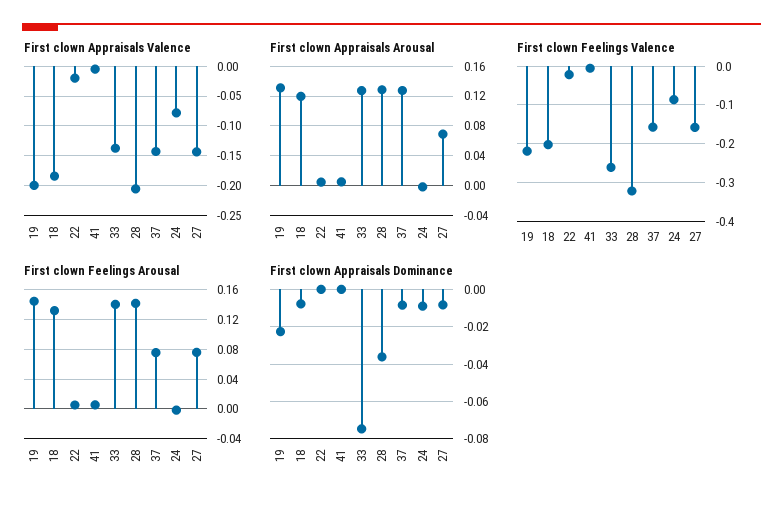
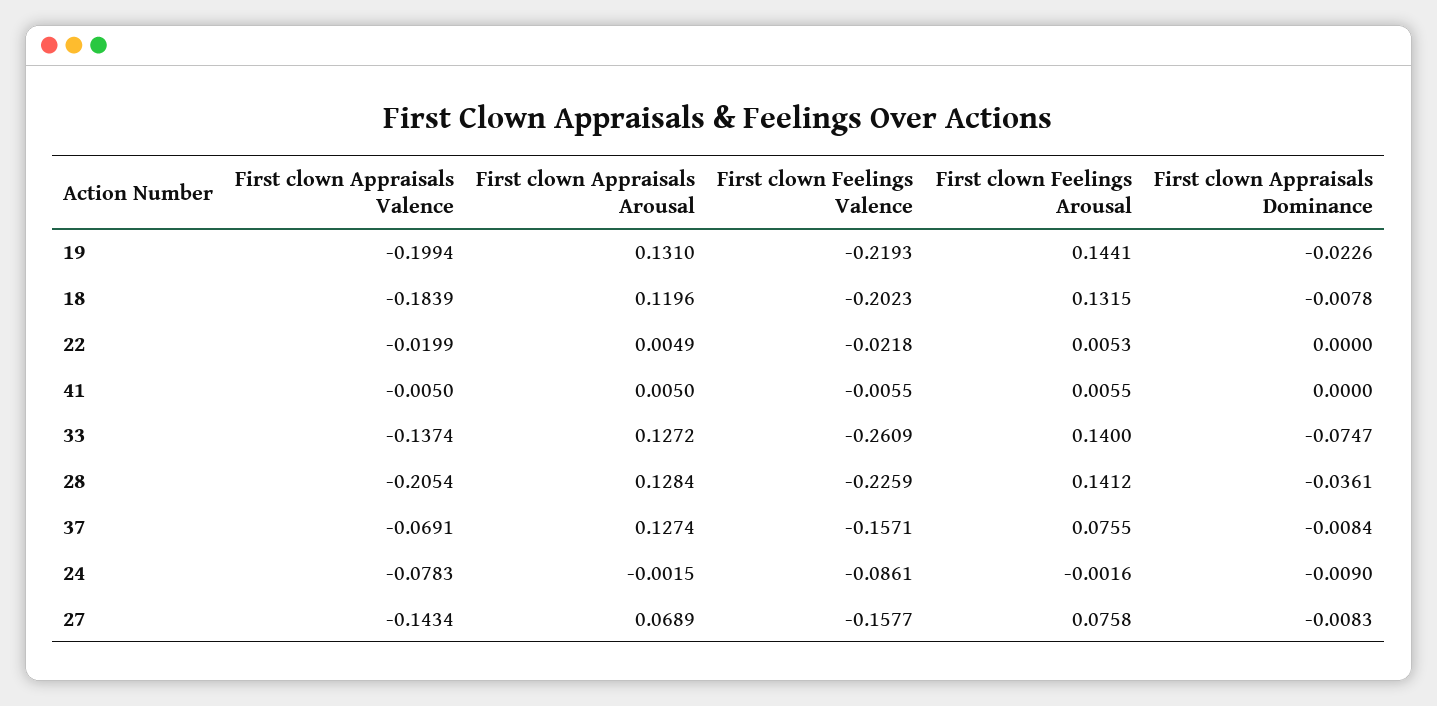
First clown Appraisals Valence, 37: -0.15 -> -0.0691
First clown Feelings Valence, 28: -0.32 -> -0.2259

